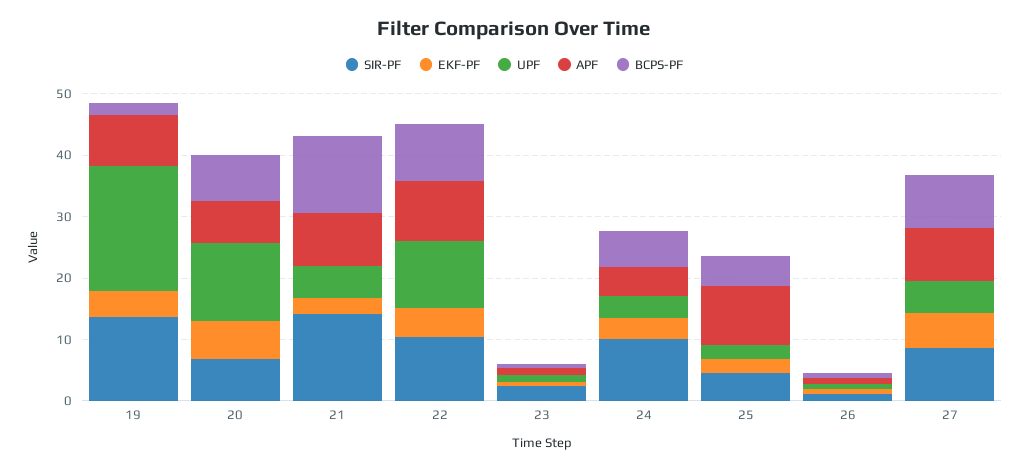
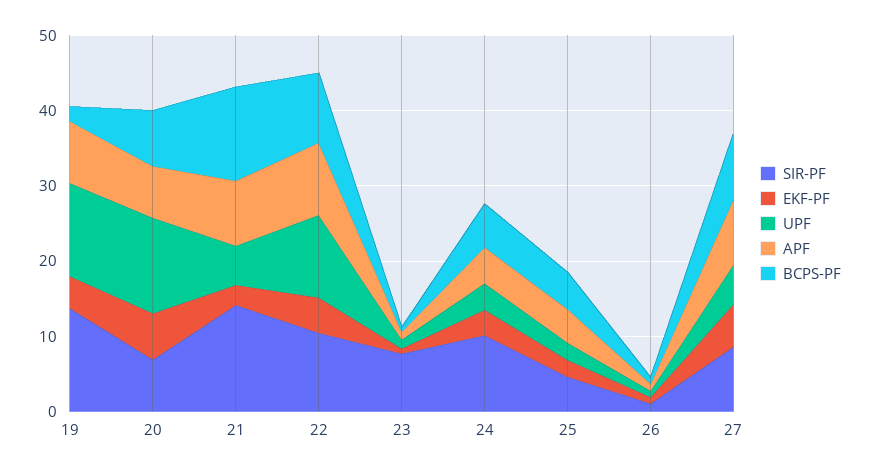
UPF, 19: 20 -> 12
SIR-PF, 23: 2 -> 8
APF, 25: 10 -> 4

